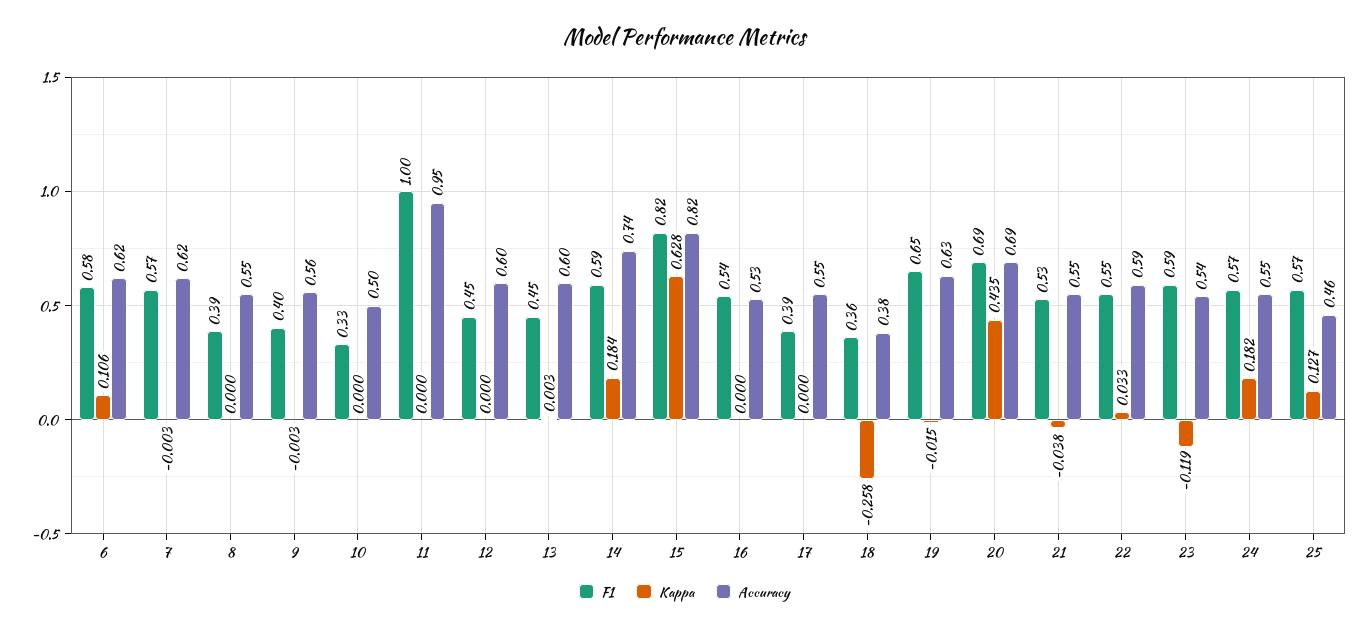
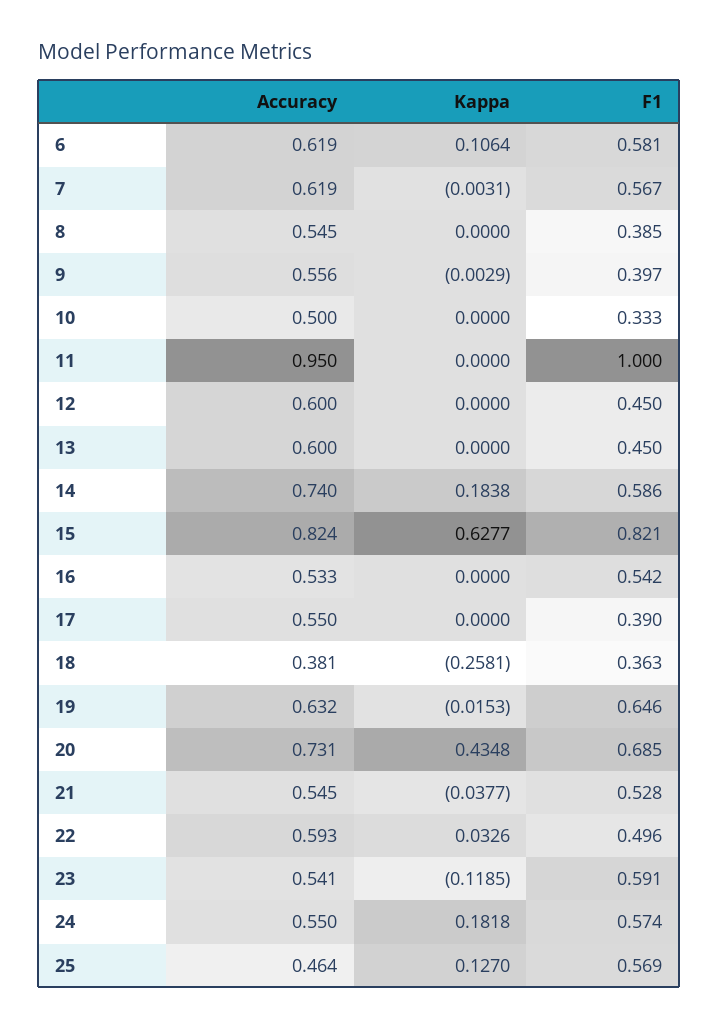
Kappa, 13: 0.003 -> 0
Accuracy, 20: 0.69 -> 0.731
F1, 22: 0.55 -> 0.496

